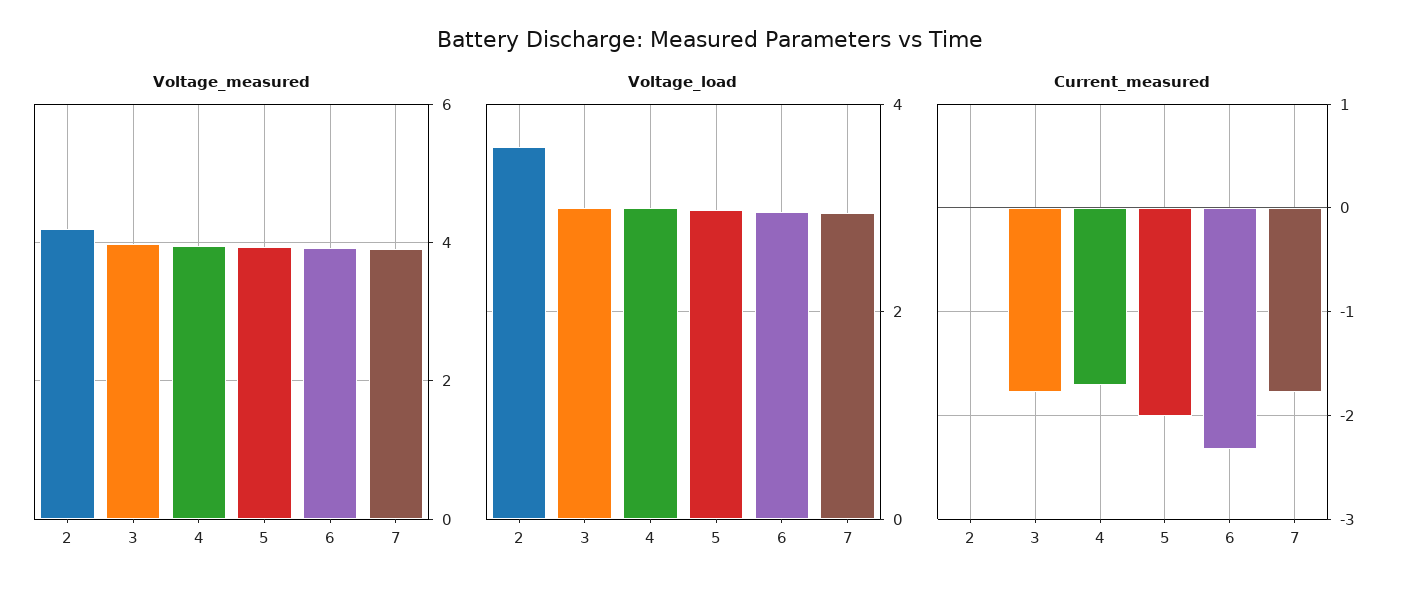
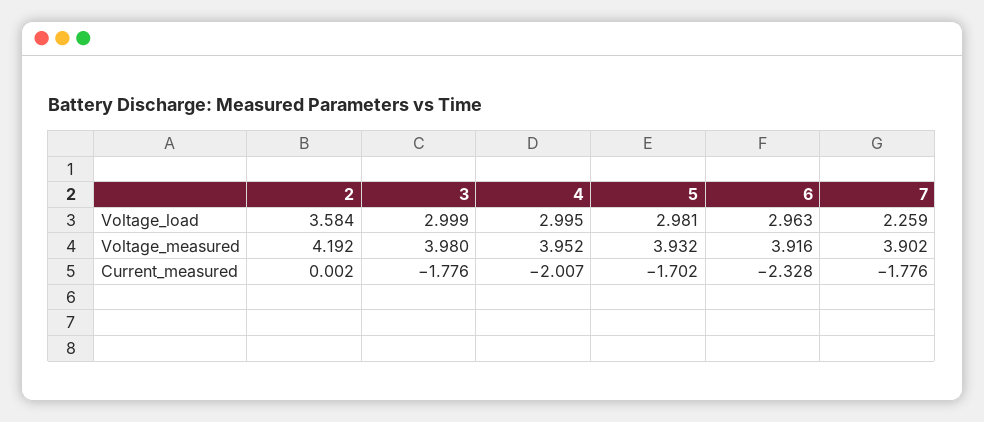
Voltage_load, 7: 3 -> 2.259
Current_measured, 4: -1.7 -> -2.007
Current_measured, 5: -2 -> -1.702

